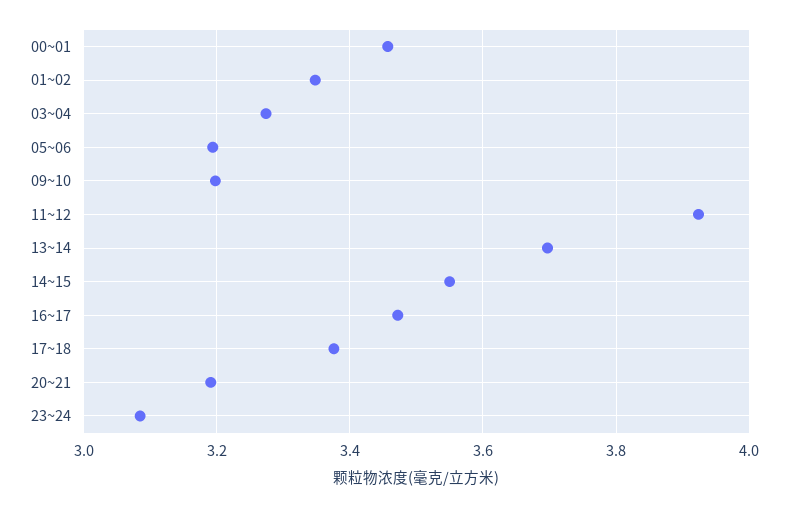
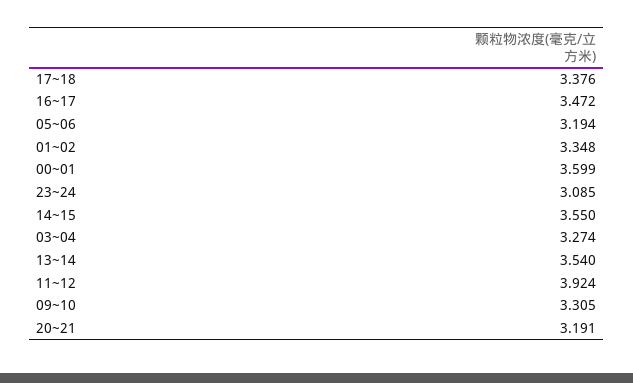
00~01: 3.46 -> 3.599
09~10: 3.2 -> 3.305
13~14: 3.7 -> 3.54

